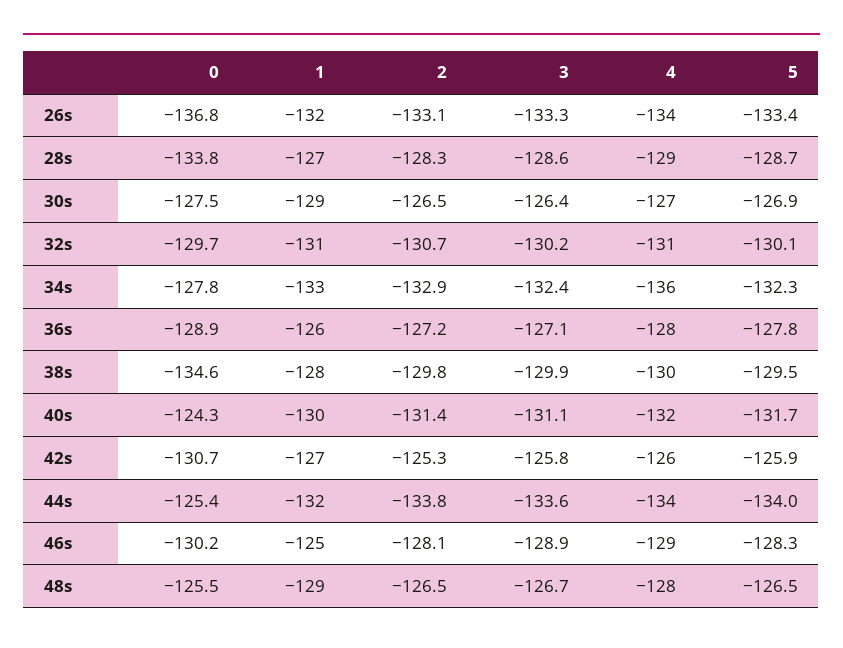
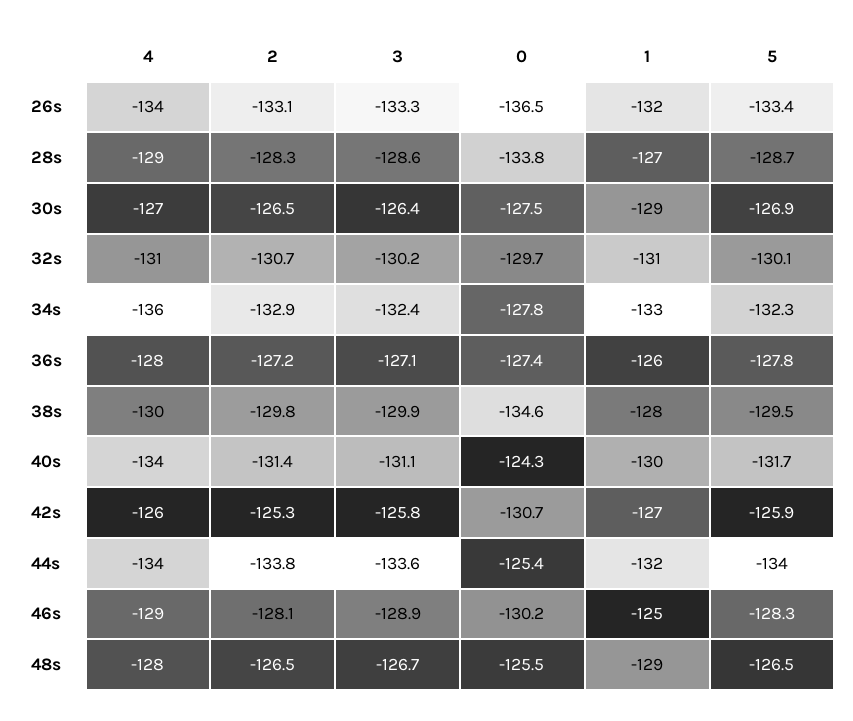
0, 26s: -136.8 -> -136.5
0, 36s: -128.9 -> -127.4
4, 40s: -132 -> -134

